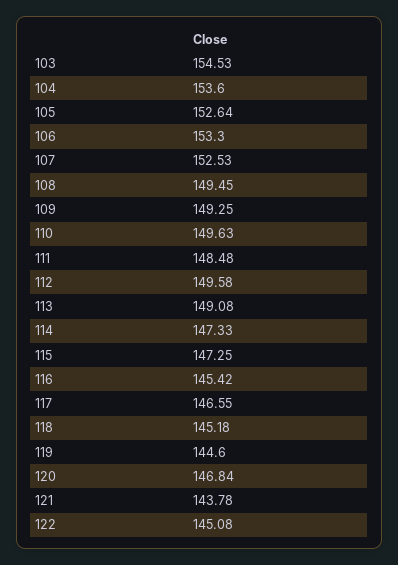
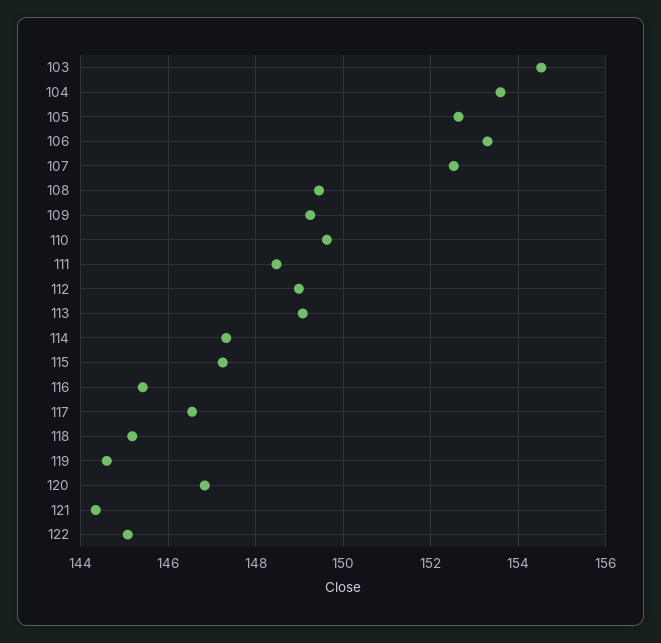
112: 149.58 -> 149
121: 143.78 -> 144.4

